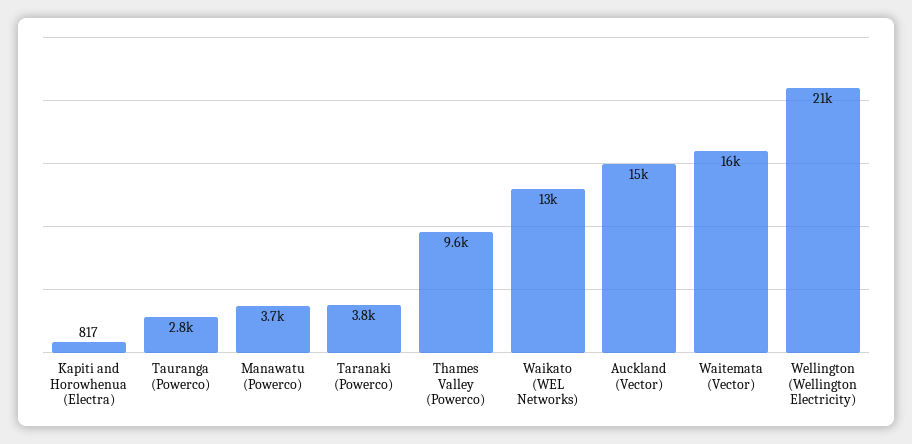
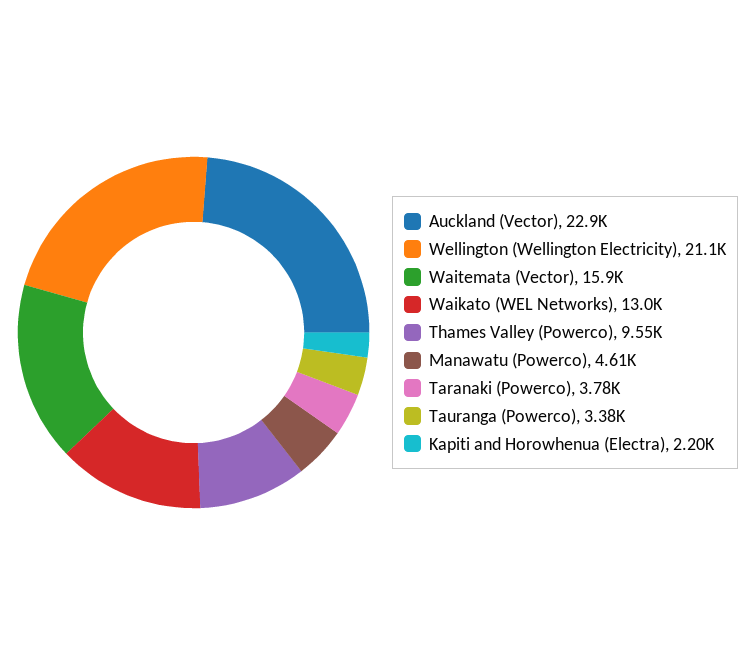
Kapiti and Horowhenua (Electra): 817 -> 2200
Tauranga (Powerco): 2800 -> 3380
Manawatu (Powerco): 3700 -> 4610
Auckland (Vector): 15000 -> 22900

